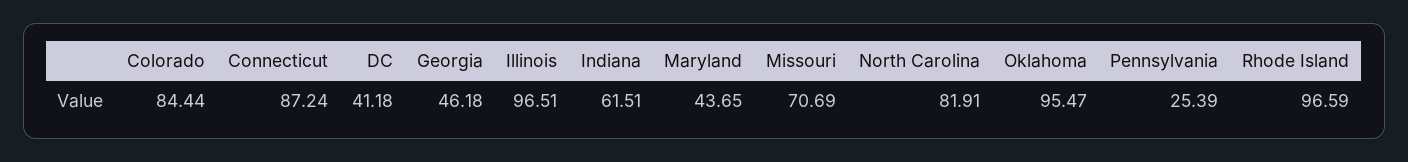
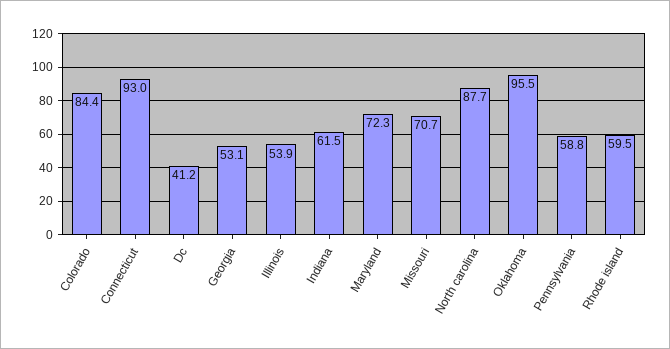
Connecticut: 87.24 -> 93
Georgia: 46.18 -> 53.1
Illinois: 96.51 -> 53.9
Maryland: 43.65 -> 72.3
North Carolina: 81.91 -> 87.7
Pennsylvania: 25.39 -> 58.8
Rhode Island: 96.59 -> 59.5

